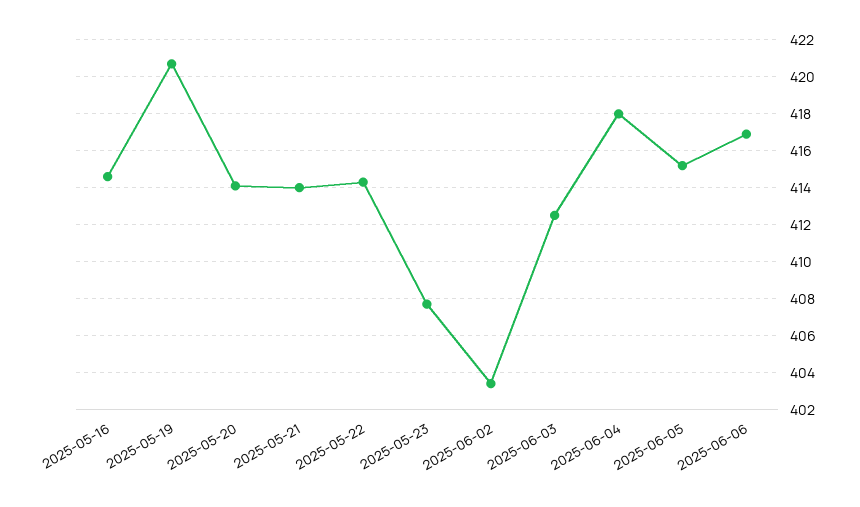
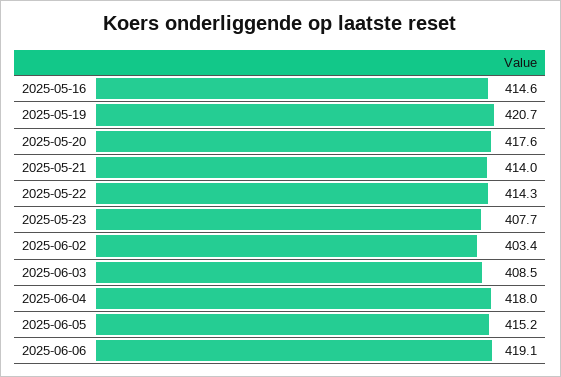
2025-05-20: 414 -> 417.6
2025-06-03: 412.5 -> 408.5
2025-06-06: 417 -> 419.1

